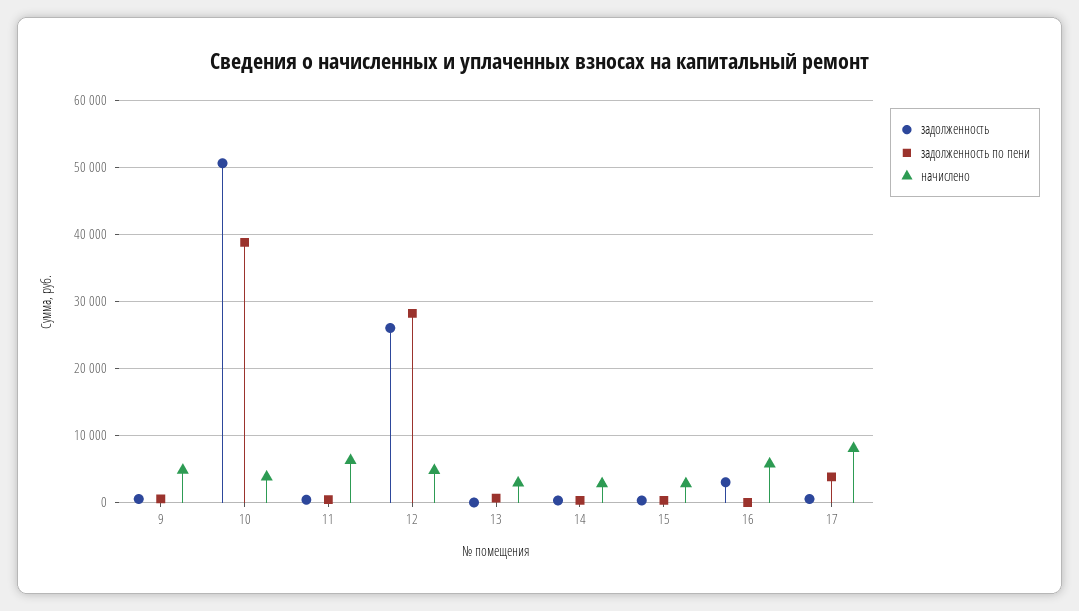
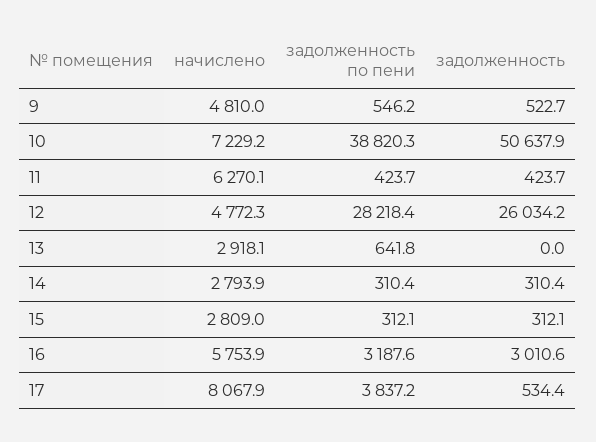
начислено, 10: 4000 -> 7229.2
задолженность по пени, 16: 0 -> 3187.6

